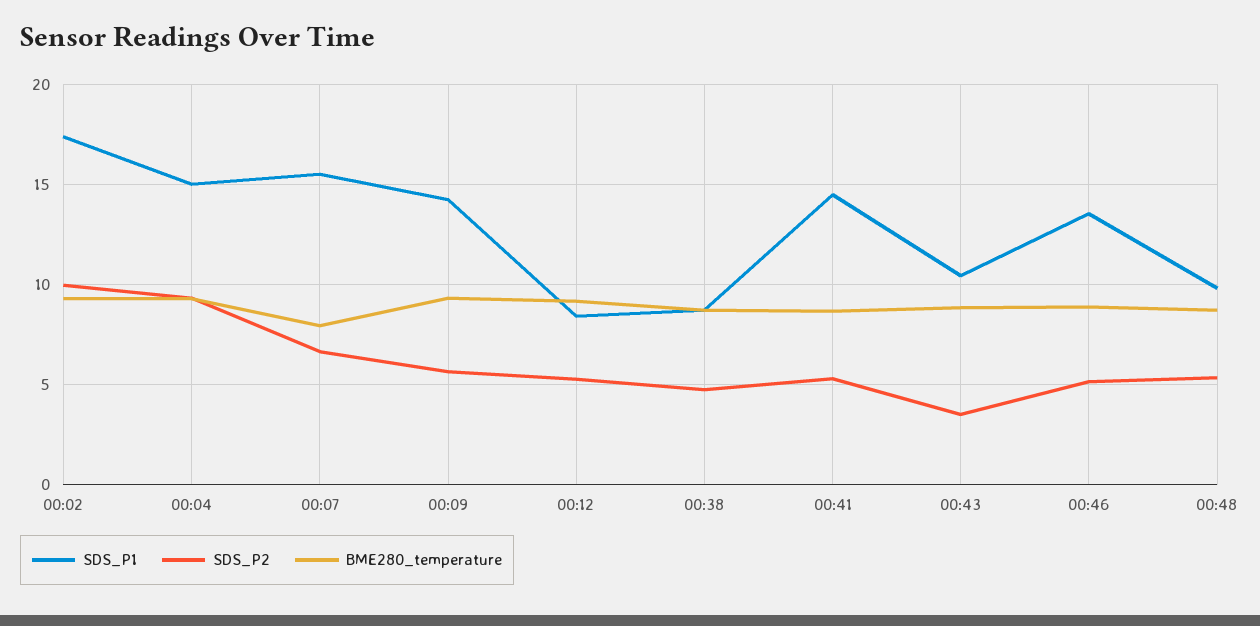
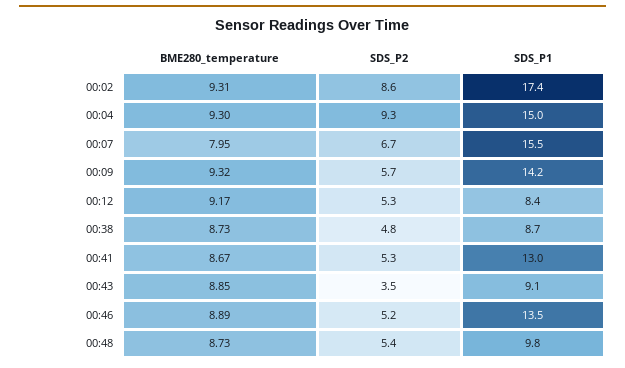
SDS_P2, 00:02: 10 -> 8.6
SDS_P1, 00:41: 14.5 -> 13
SDS_P1, 00:43: 10.5 -> 9.1

